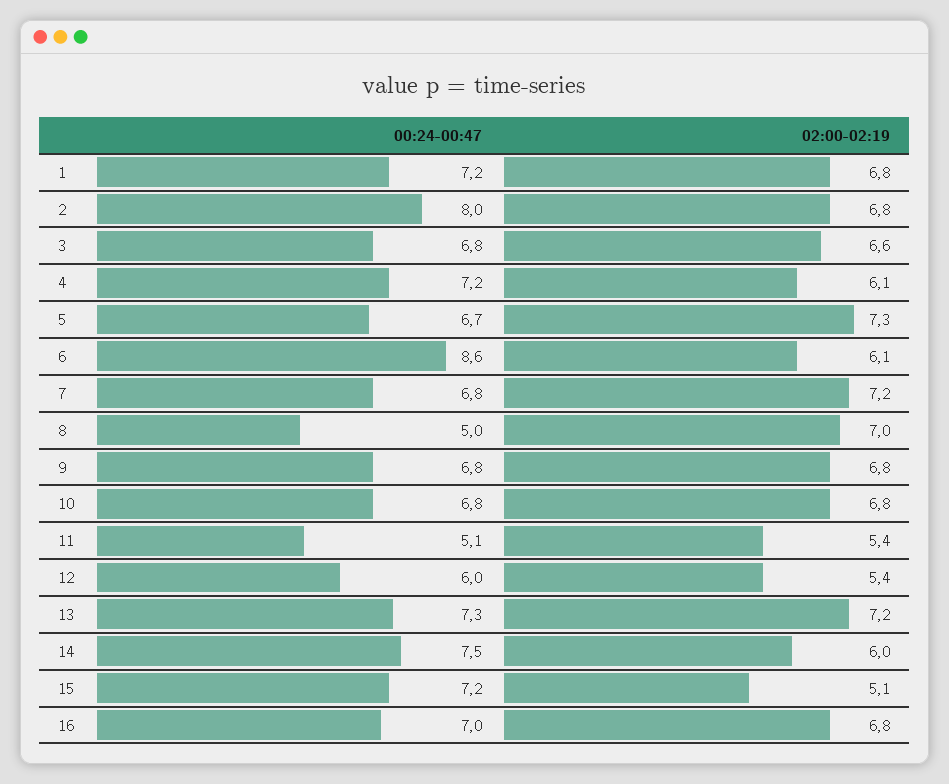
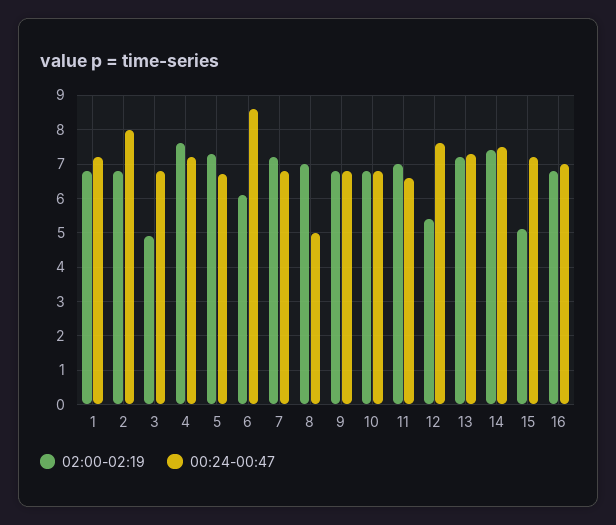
02:00-02:19, 3: 6.6 -> 5
02:00-02:19, 4: 6.1 -> 7.5
00:24-00:47, 11: 5.1 -> 6.5
02:00-02:19, 11: 5.4 -> 7
00:24-00:47, 12: 6 -> 7.5
02:00-02:19, 14: 6 -> 7.5

